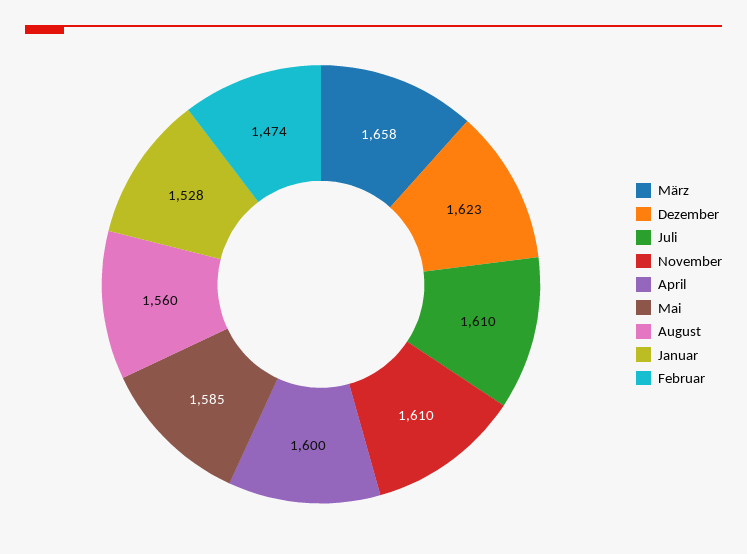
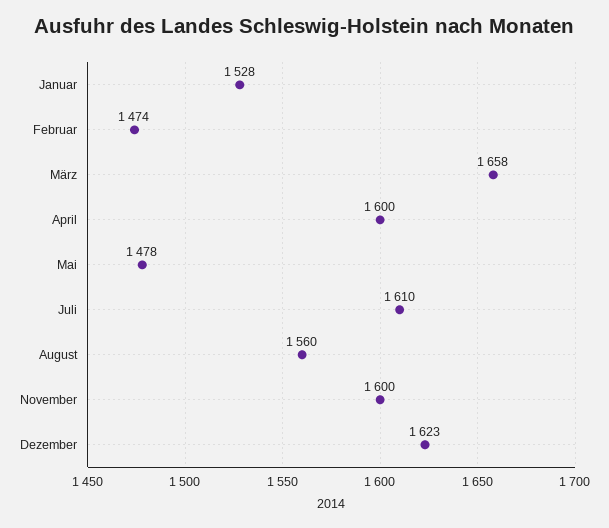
November: 1610 -> 1600
Mai: 1585 -> 1478

